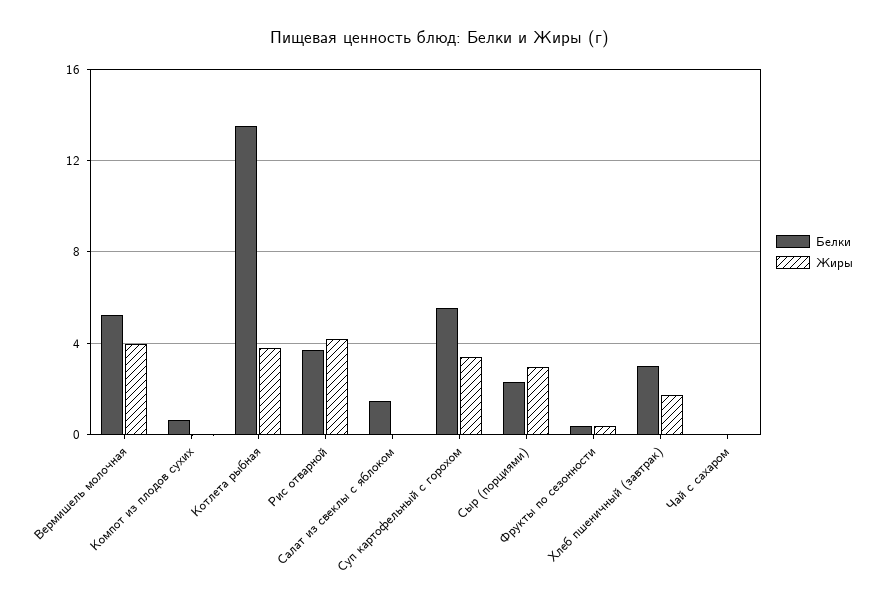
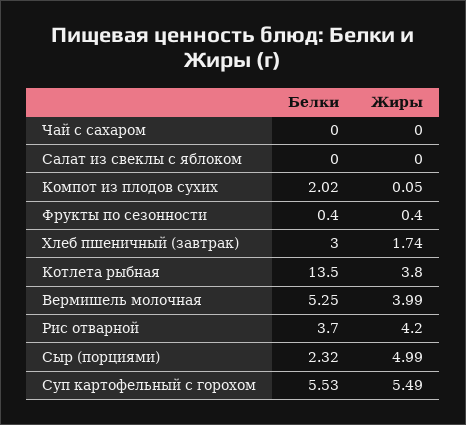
Белки, Компот из плодов сухих: 0.5 -> 2.02
Белки, Салат из свеклы с яблоком: 1.5 -> 0
Жиры, Суп картофельный с горохом: 3.5 -> 5.49
Жиры, Сыр (порциями): 3 -> 4.99

